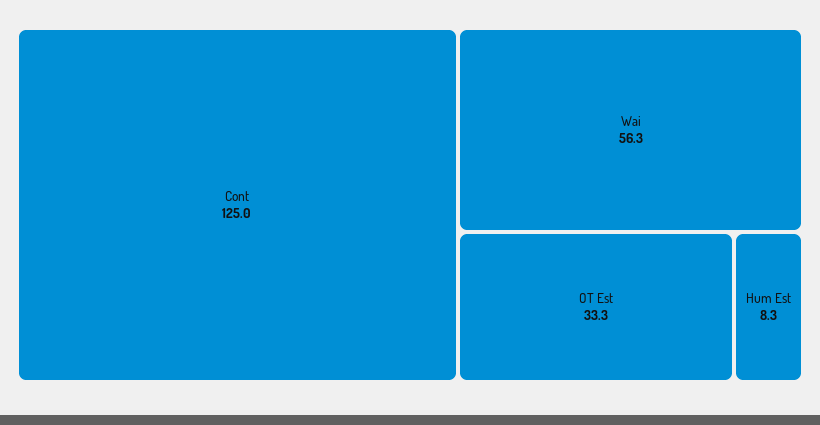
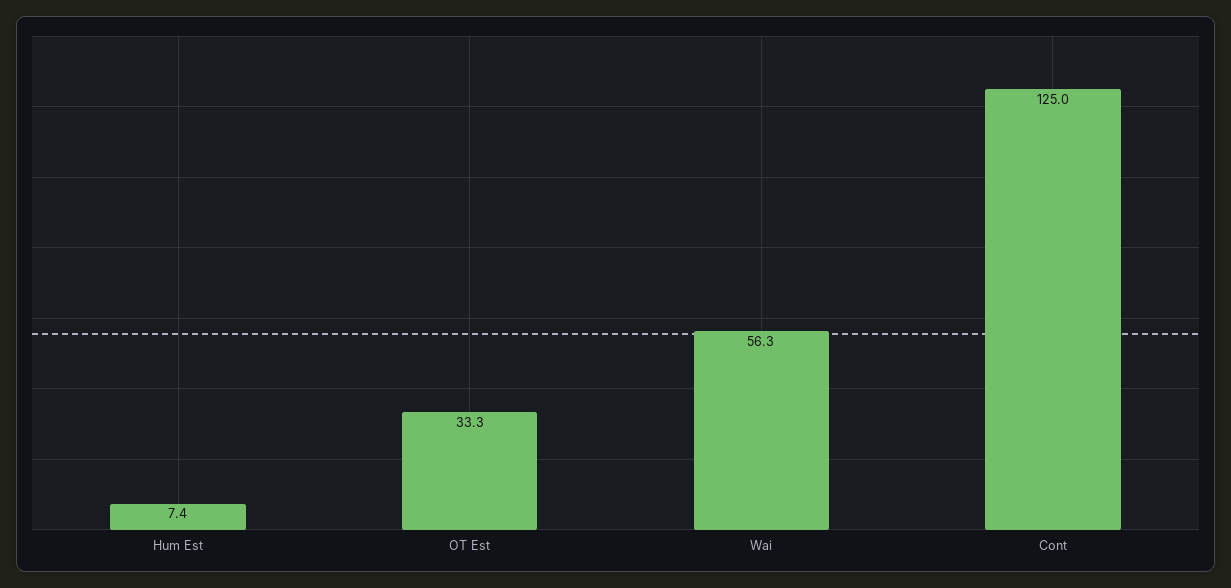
Hum Est: 8.3 -> 7.4

